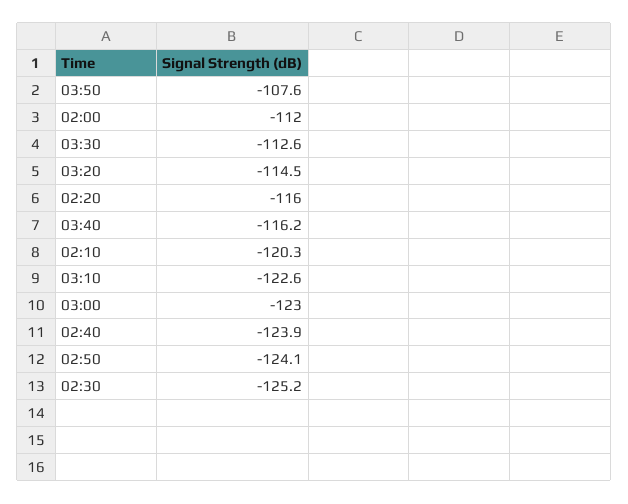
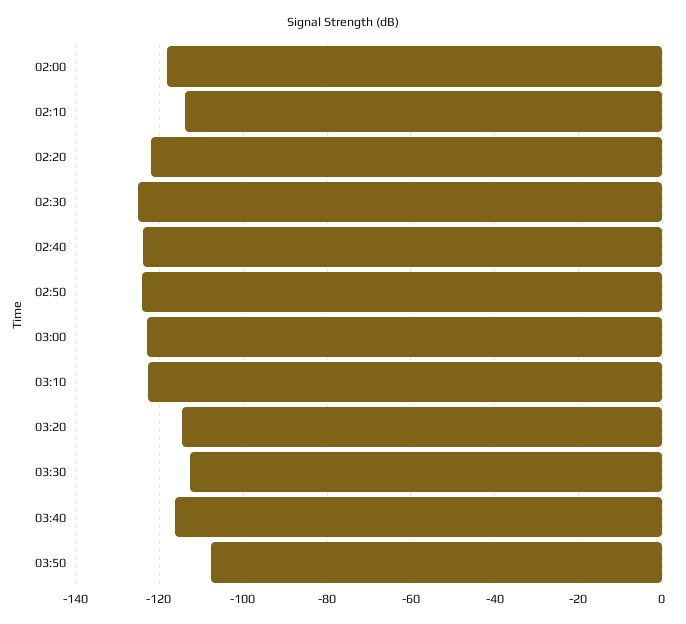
02:00: -112 -> -118
02:20: -116 -> -122
02:10: -120.3 -> -114

